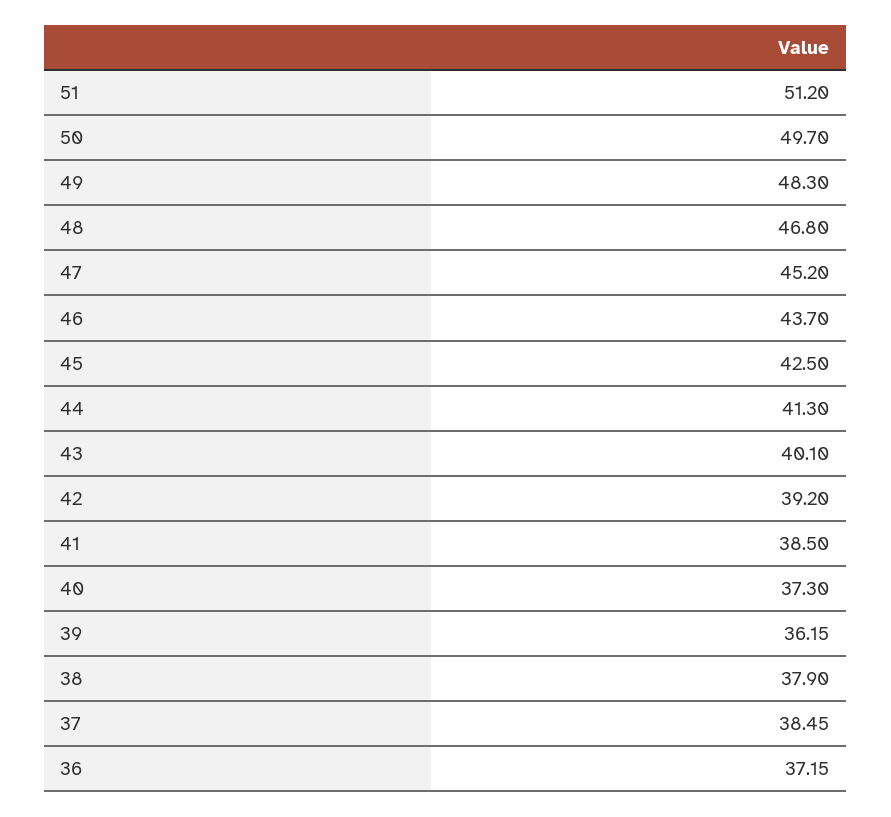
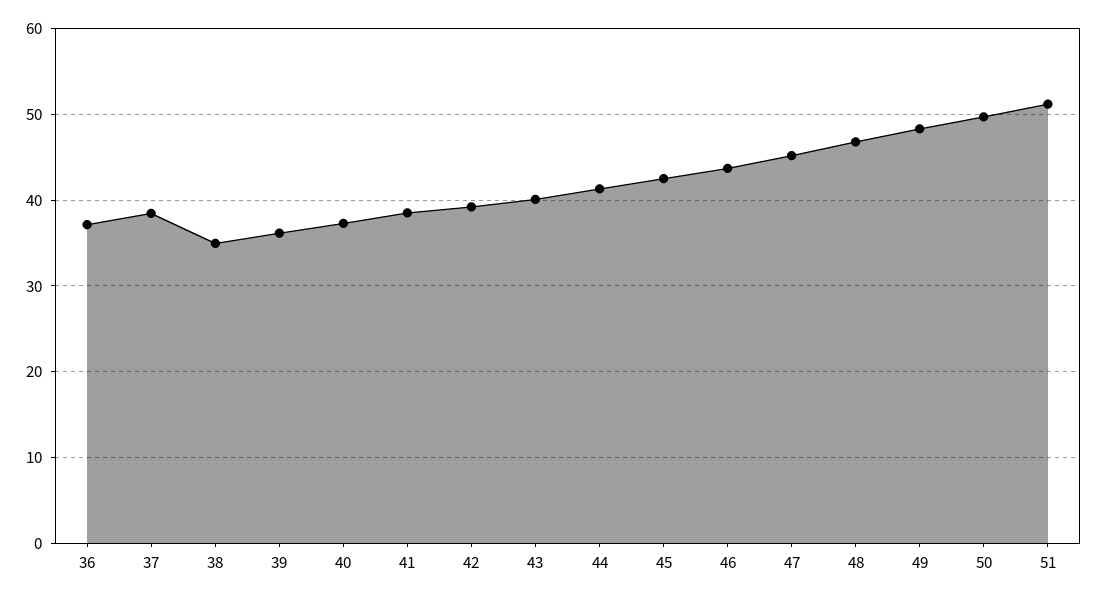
38: 37.9 -> 35

